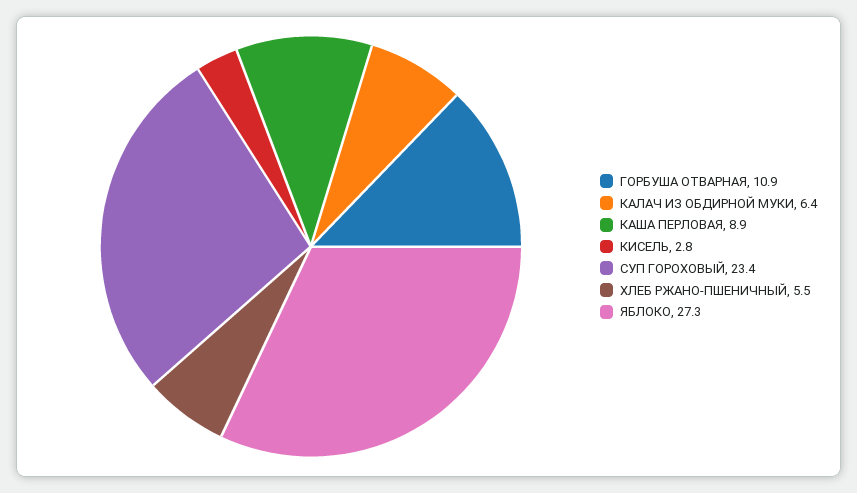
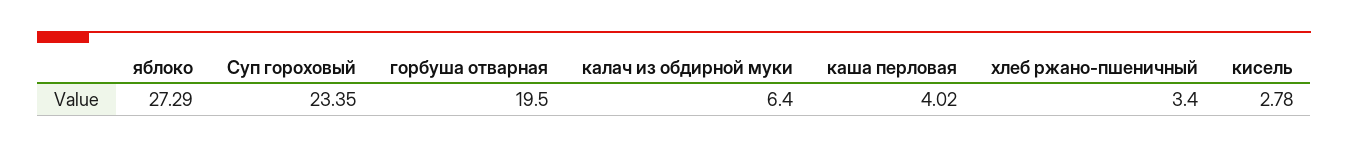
ГОРБУША ОТВАРНАЯ: 10.9 -> 19.5
КАША ПЕРЛОВАЯ: 8.9 -> 4.02
ХЛЕБ РЖАНО-ПШЕНИЧНЫЙ: 5.5 -> 3.4

